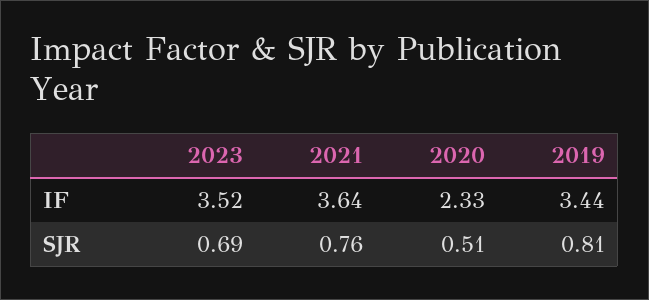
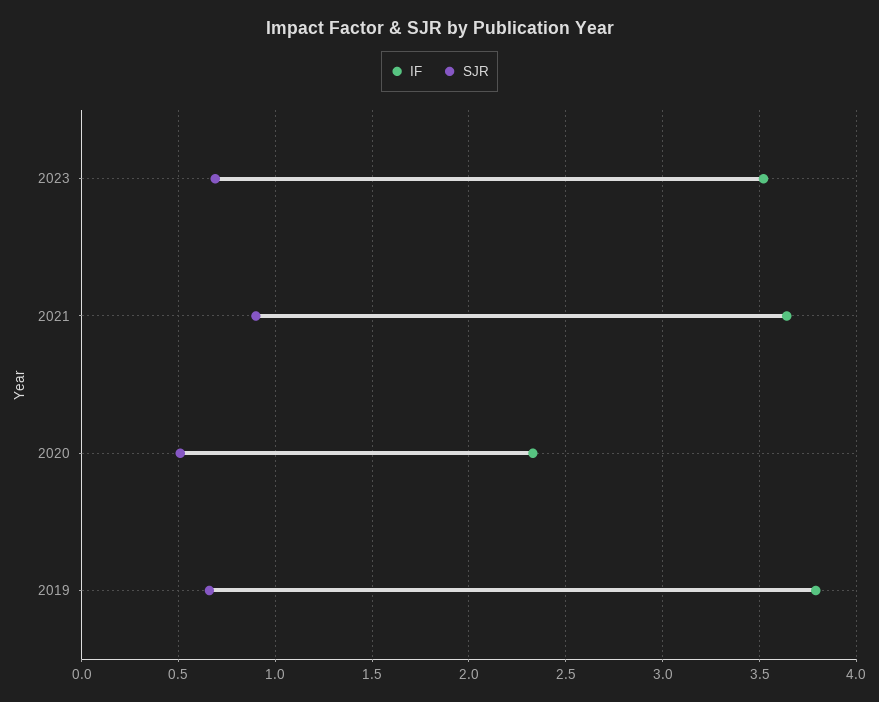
IF, 2019: 3.44 -> 3.8
SJR, 2021: 0.76 -> 0.9
SJR, 2019: 0.81 -> 0.65

